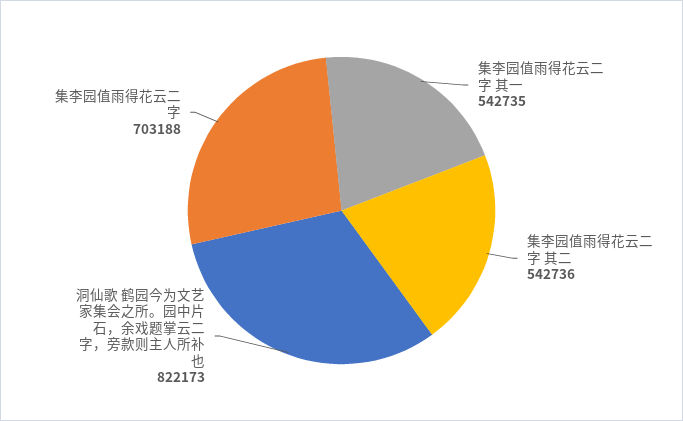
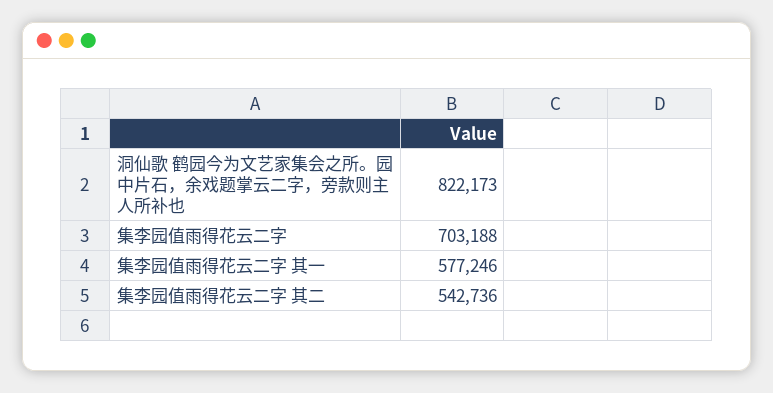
集李园值雨得花云二字 其一: 542735 -> 577246

